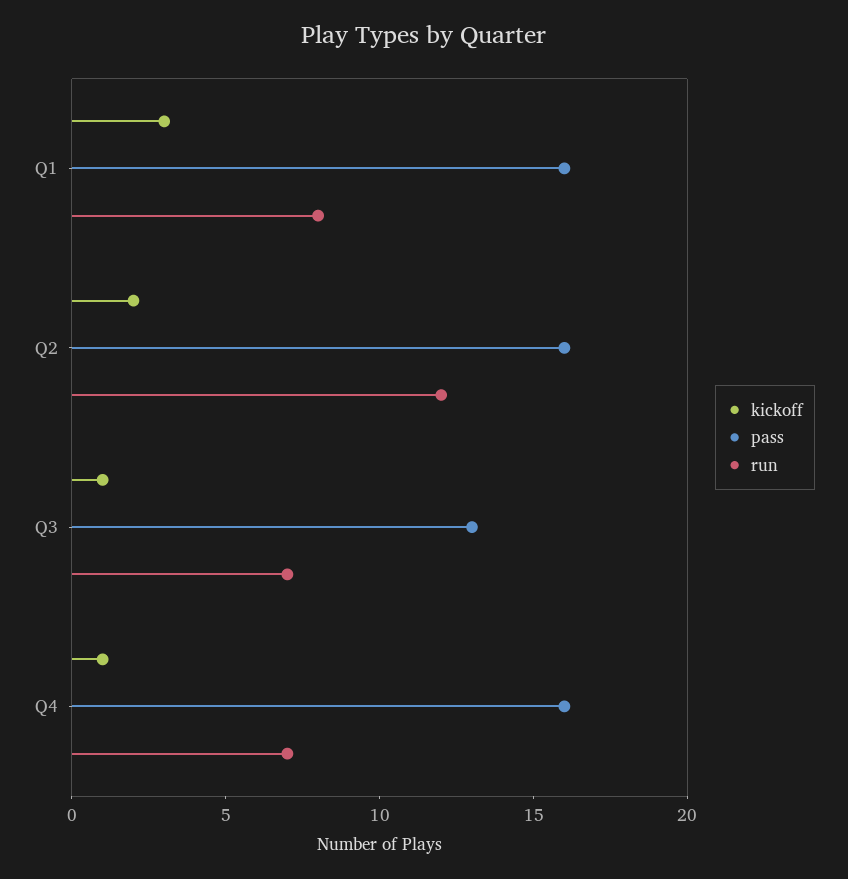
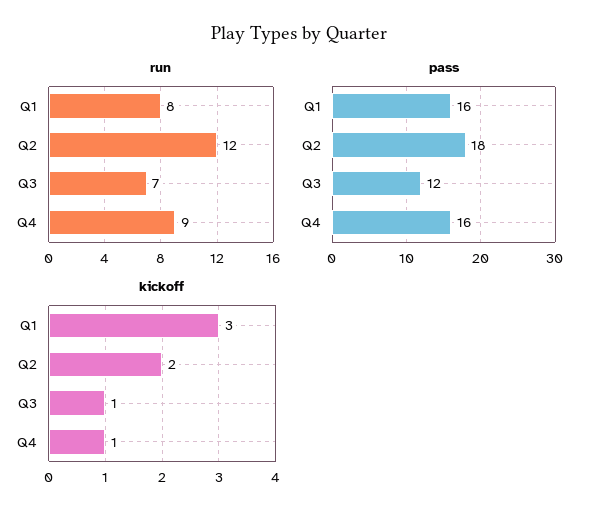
pass, Q2: 16 -> 18
pass, Q3: 13 -> 12
run, Q4: 7 -> 9

